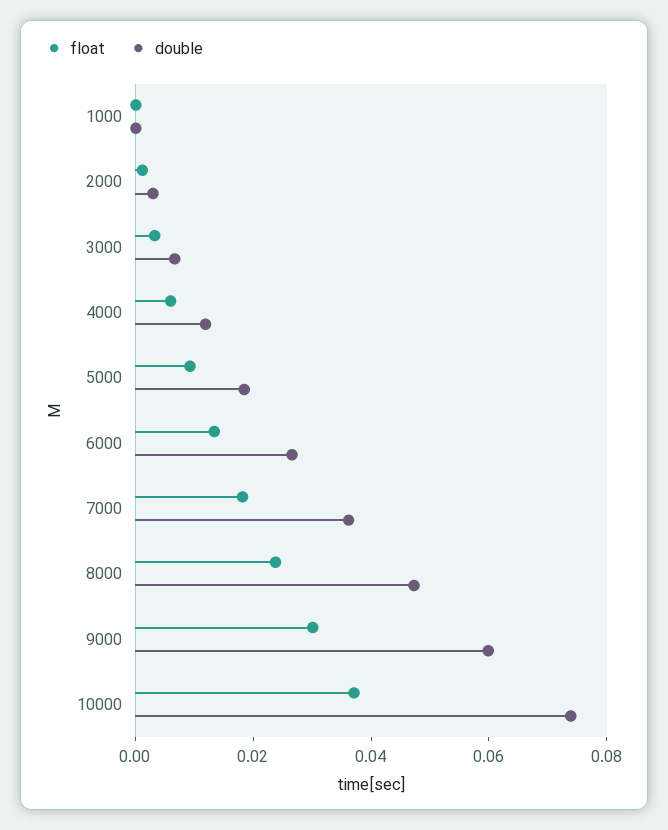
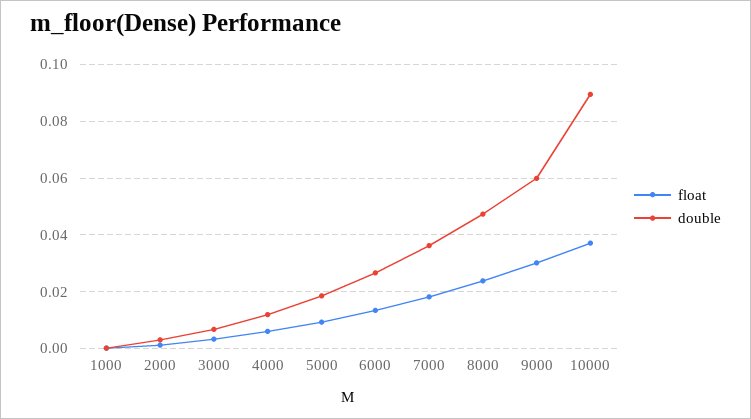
double, 10000: 0.075 -> 0.09

